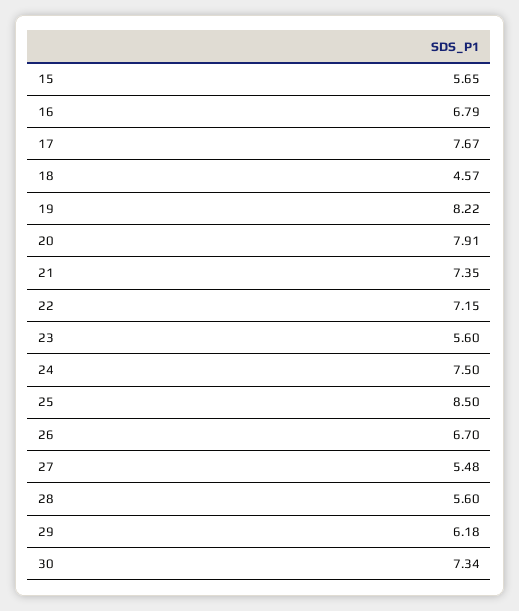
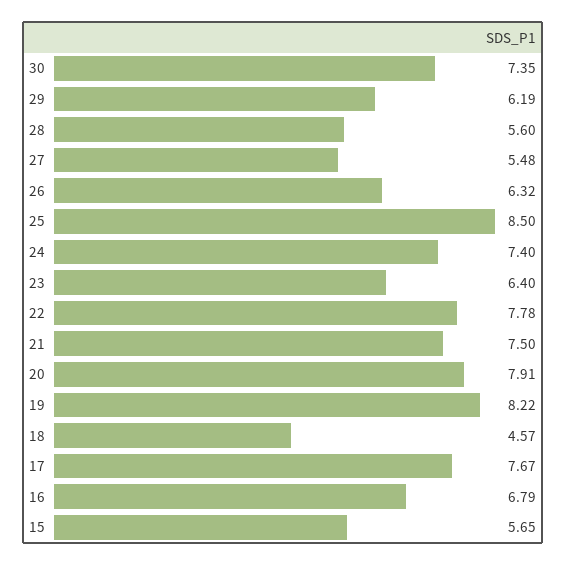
21: 7.35 -> 7.5
22: 7.15 -> 7.78
23: 5.6 -> 6.4
24: 7.5 -> 7.4
26: 6.7 -> 6.32
29: 6.18 -> 6.19
30: 7.34 -> 7.35

